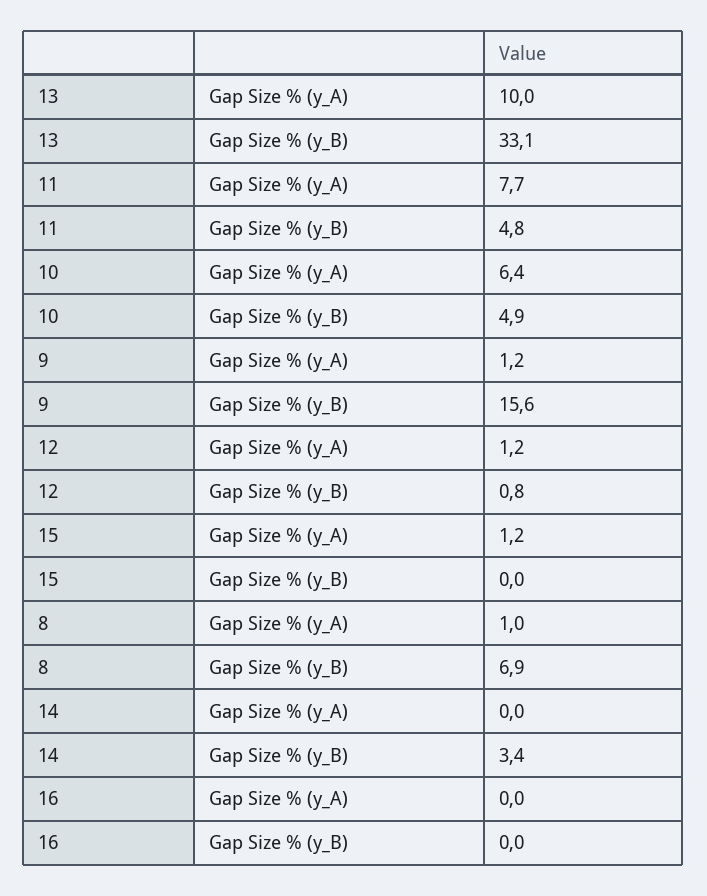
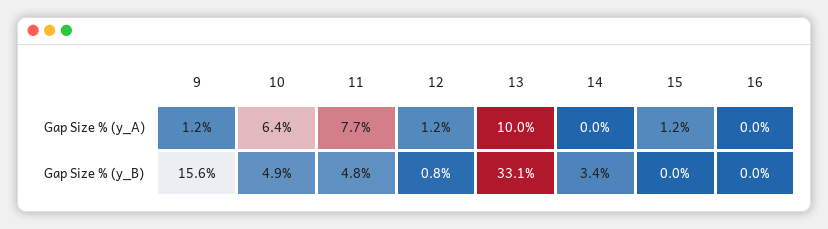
8, Gap Size % (y_A): 1 -> none
8, Gap Size % (y_B): 6.9 -> none

